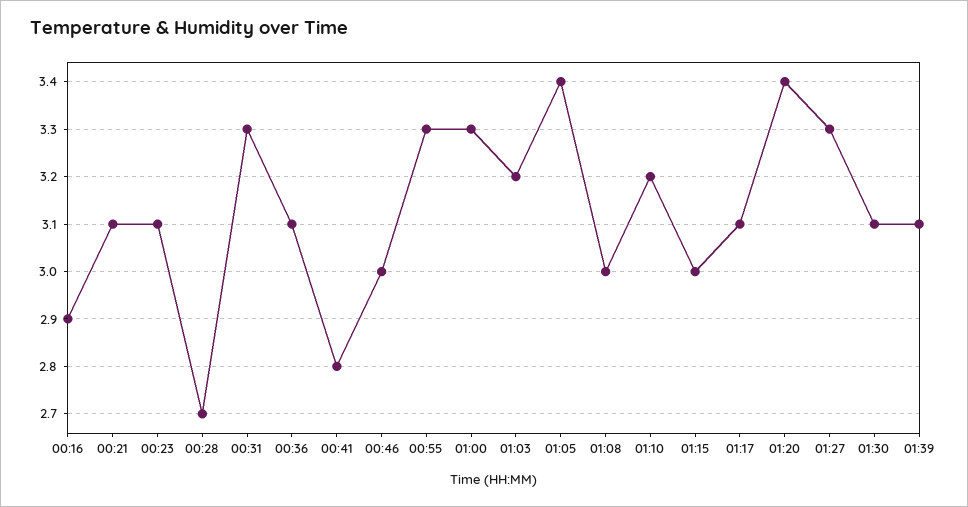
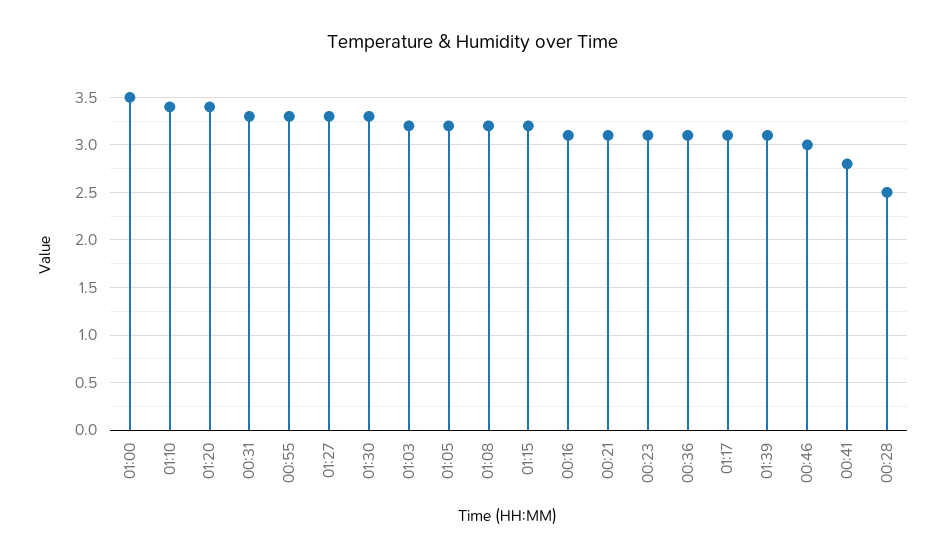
00:16: 2.9 -> 3.1
00:28: 2.7 -> 2.5
01:00: 3.3 -> 3.5
01:05: 3.4 -> 3.2
01:08: 3 -> 3.2
01:10: 3.2 -> 3.4
01:15: 3 -> 3.2
01:30: 3.1 -> 3.3

